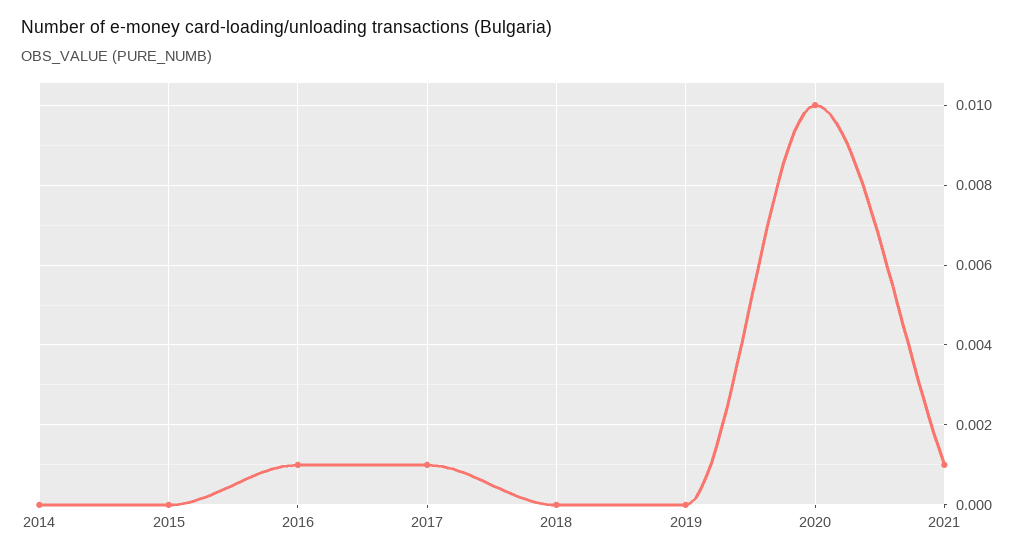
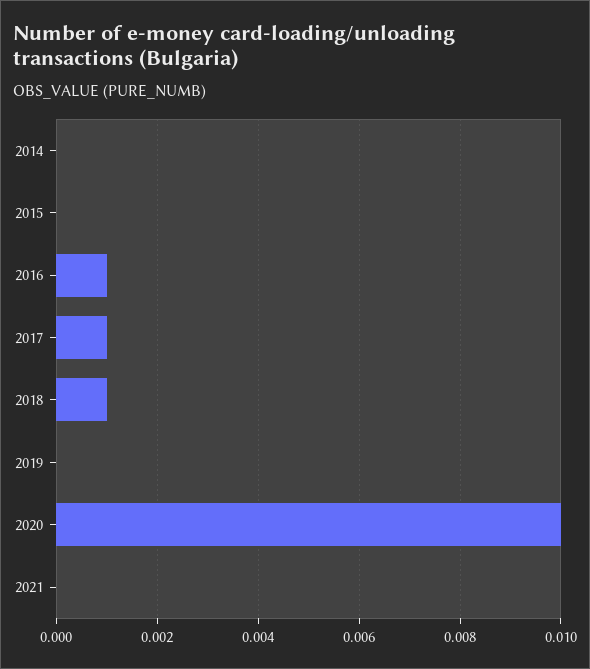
2018: 0 -> 0.001
2021: 0.001 -> 0

